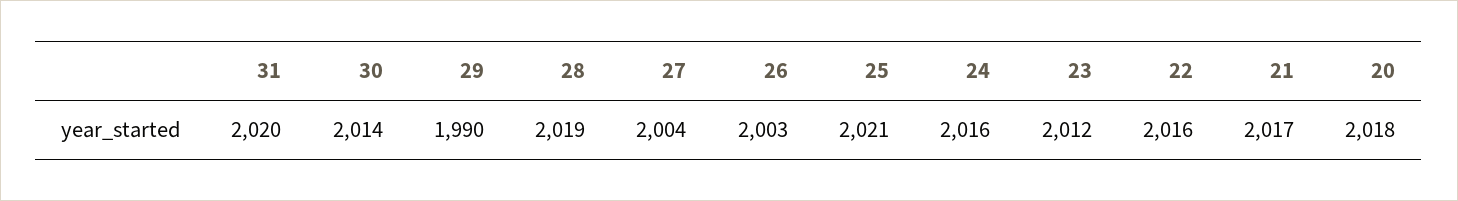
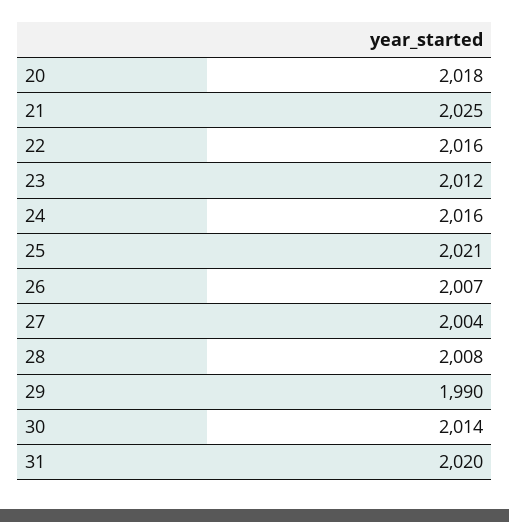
28: 2019 -> 2008
26: 2003 -> 2007
21: 2017 -> 2025

